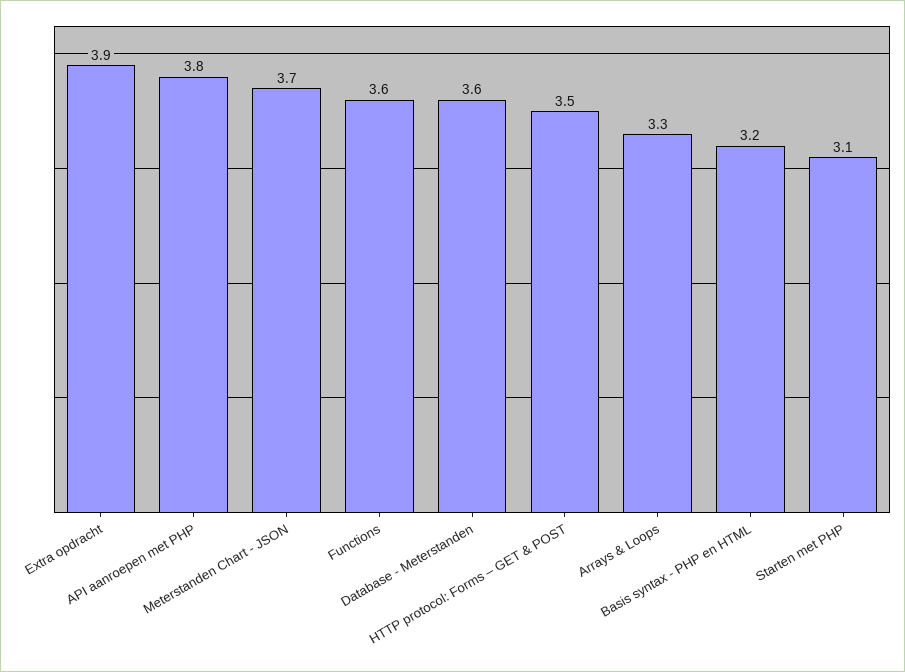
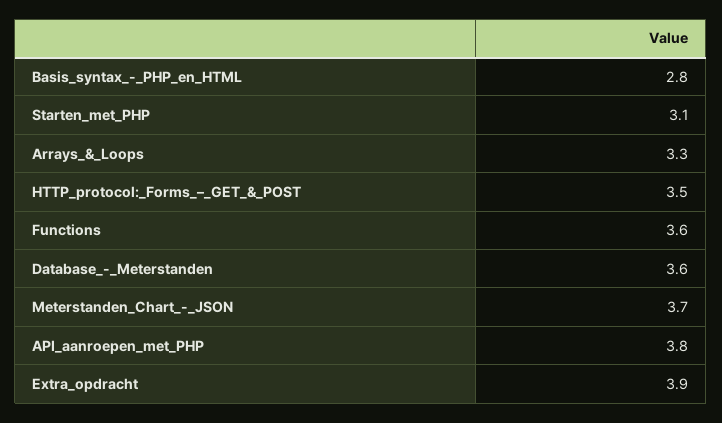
Basis syntax - PHP en HTML: 3.2 -> 2.8

